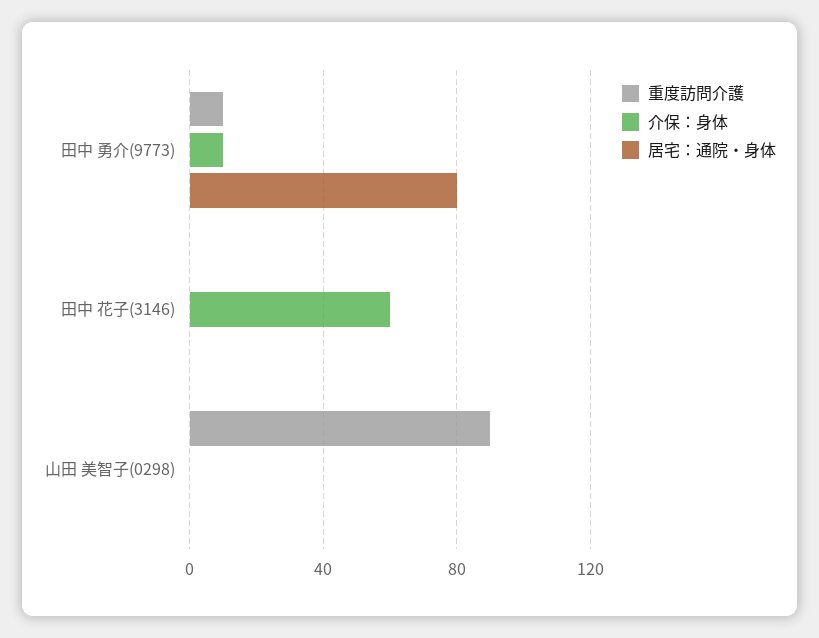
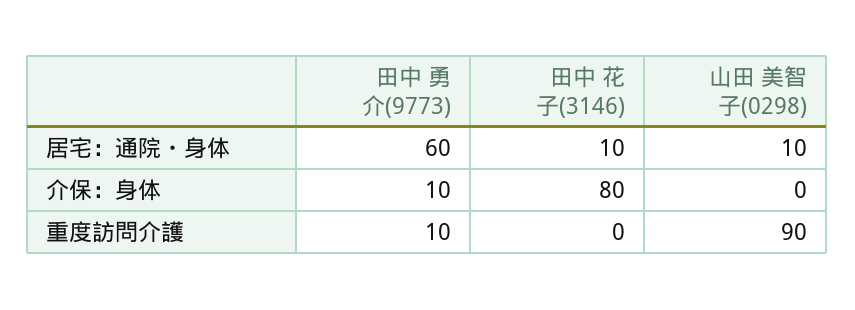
居宅：通院・身体, 田中 勇介(9773): 80 -> 60
介保：身体, 田中 花子(3146): 60 -> 80
居宅：通院・身体, 田中 花子(3146): 0 -> 10
居宅：通院・身体, 山田 美智子(0298): 0 -> 10

